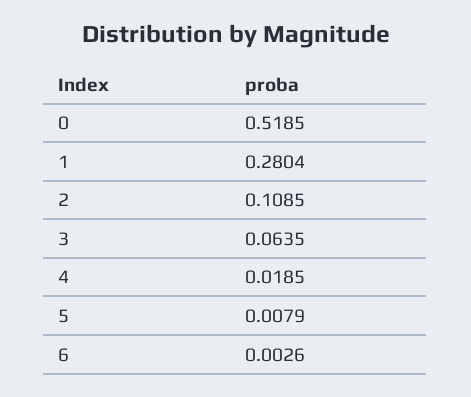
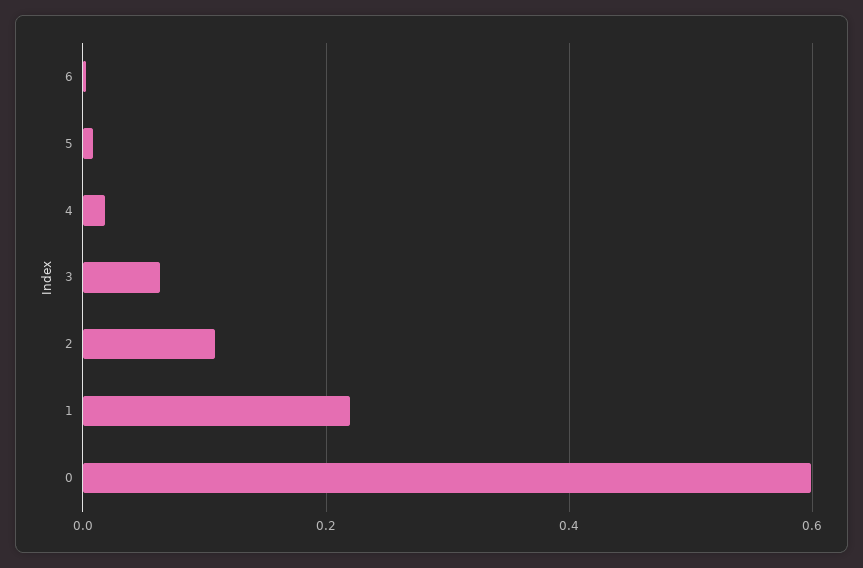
0: 0.5185 -> 0.6
1: 0.2804 -> 0.22

